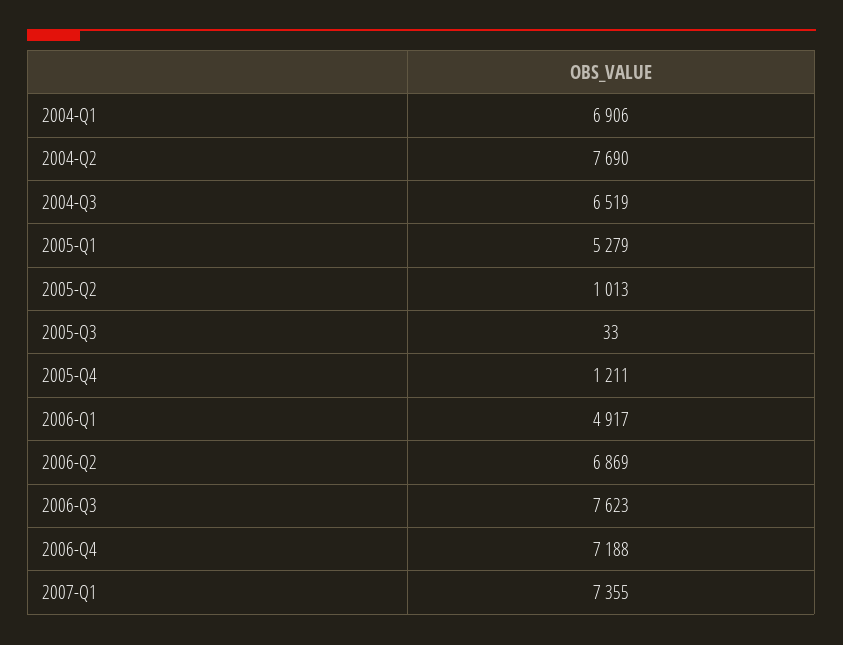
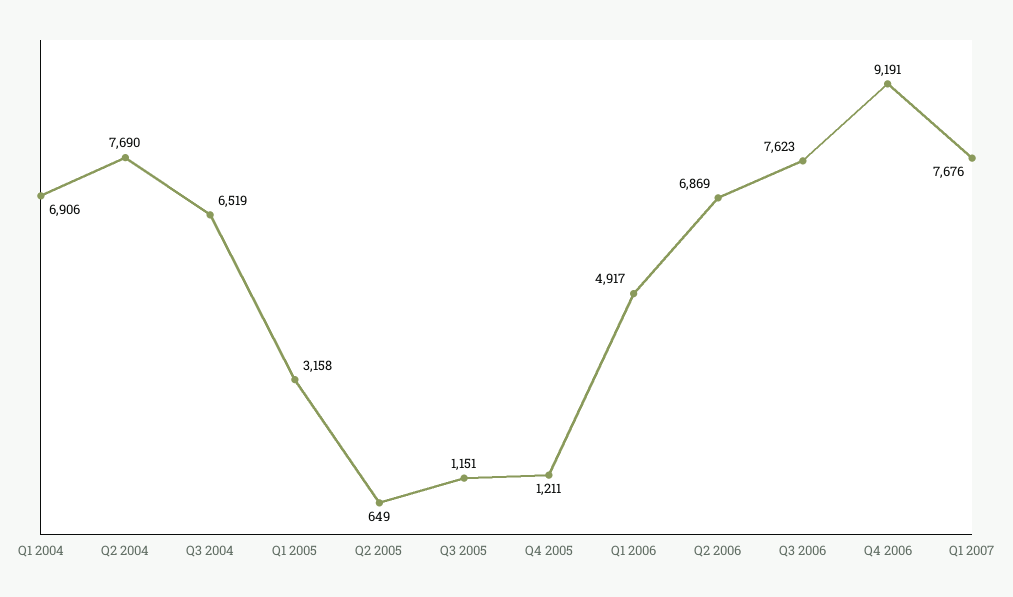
2005-Q1: 5279 -> 3158
2005-Q2: 1013 -> 649
2005-Q3: 33 -> 1151
2006-Q4: 7188 -> 9191
2007-Q1: 7355 -> 7676

